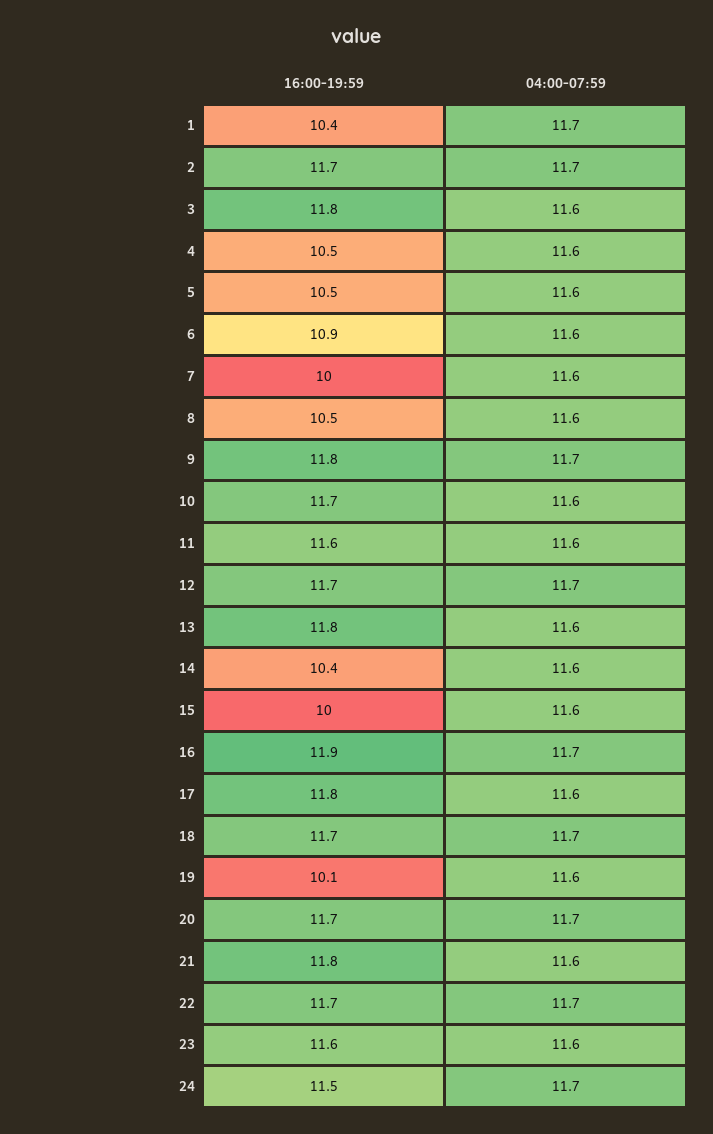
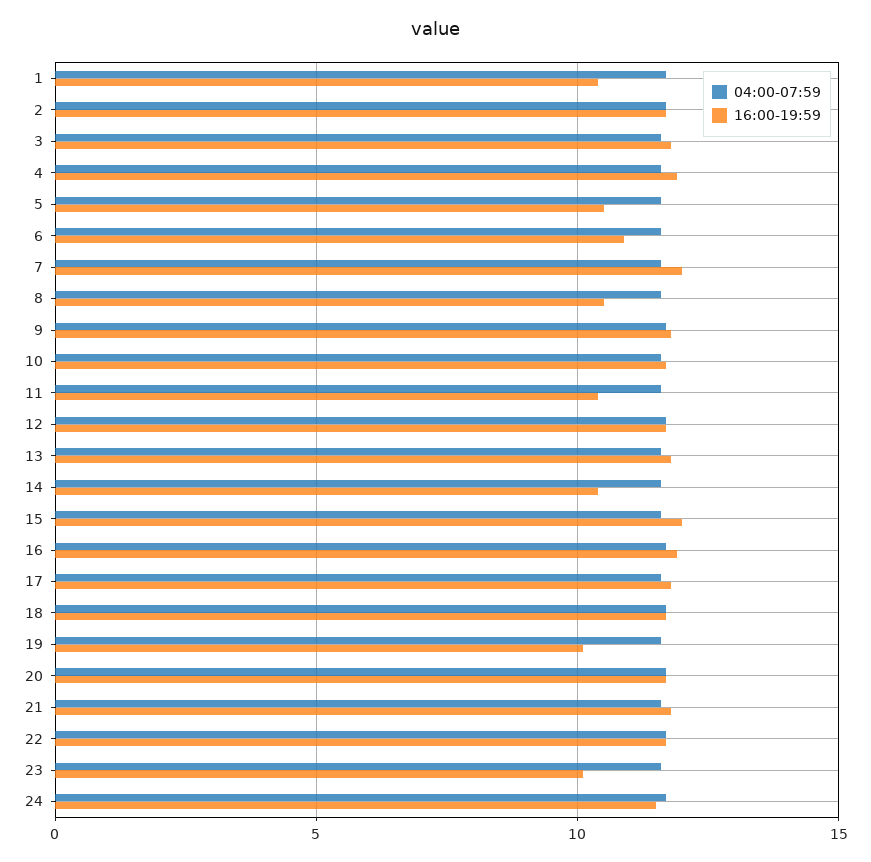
16:00-19:59, 4: 10.5 -> 12
16:00-19:59, 7: 10 -> 12
16:00-19:59, 11: 11.6 -> 10.5
16:00-19:59, 15: 10 -> 12
16:00-19:59, 23: 11.6 -> 10

